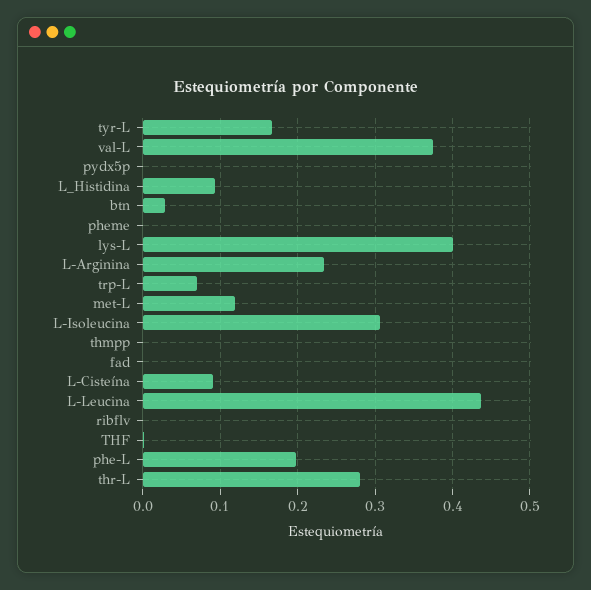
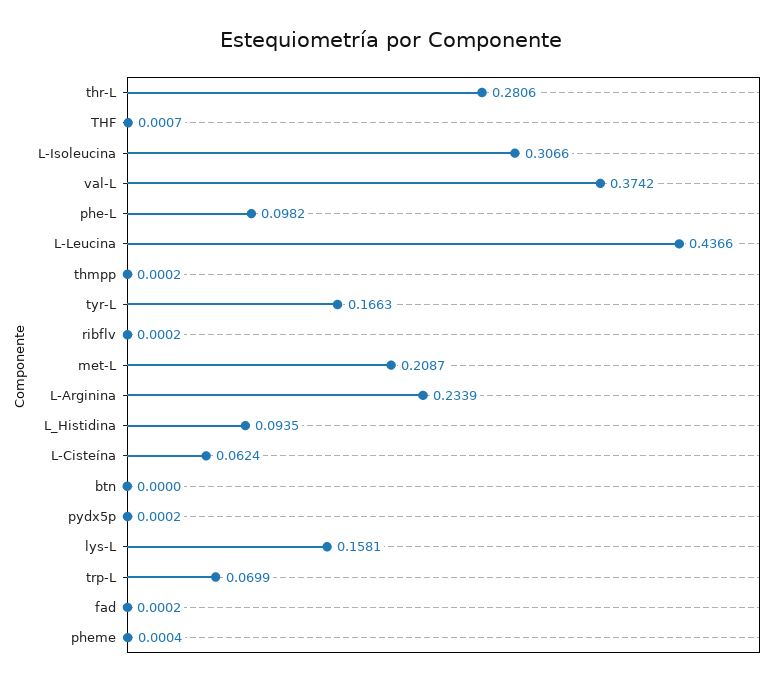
btn: 0.03 -> 0
lys-L: 0.4 -> 0.1581
met-L: 0.12 -> 0.2087
L-Cisteína: 0.09 -> 0.0624
phe-L: 0.2 -> 0.0982

